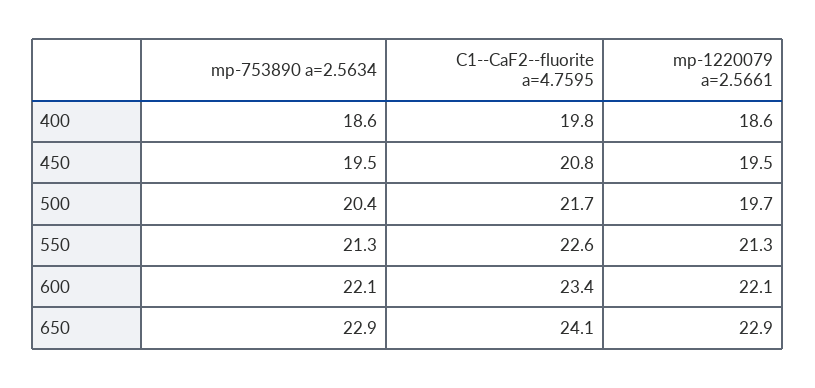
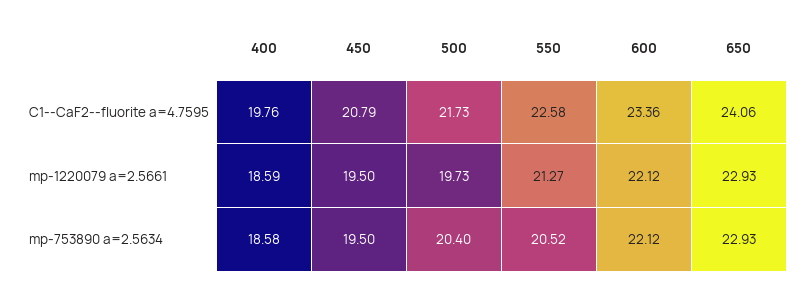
mp-753890 a=2.5634, 550: 21.3 -> 20.52

